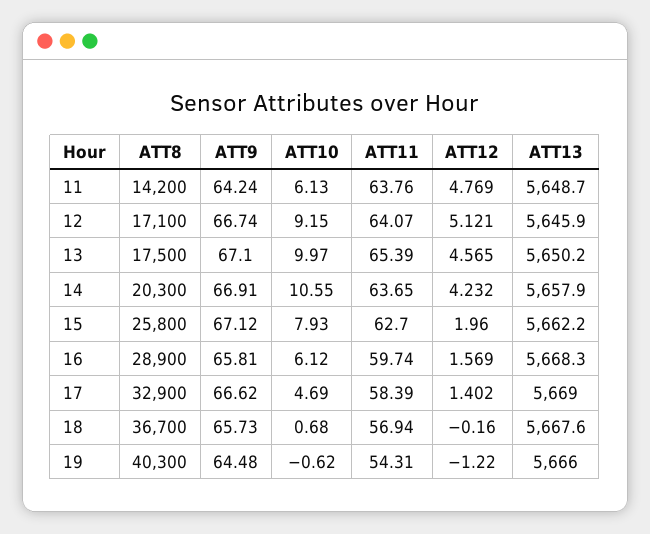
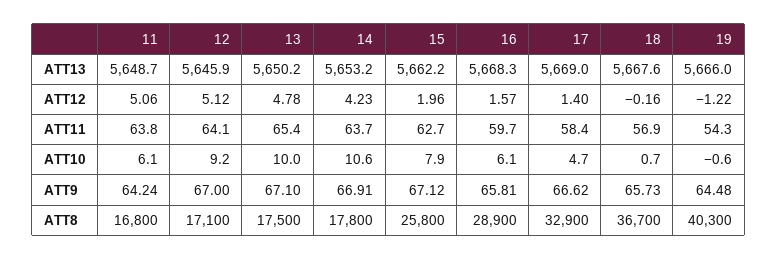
ATT8, 11: 14200 -> 16800
ATT12, 11: 4.769 -> 5.06
ATT9, 12: 66.74 -> 67
ATT12, 13: 4.565 -> 4.78
ATT8, 14: 20300 -> 17800
ATT13, 14: 5657.9 -> 5653.2

